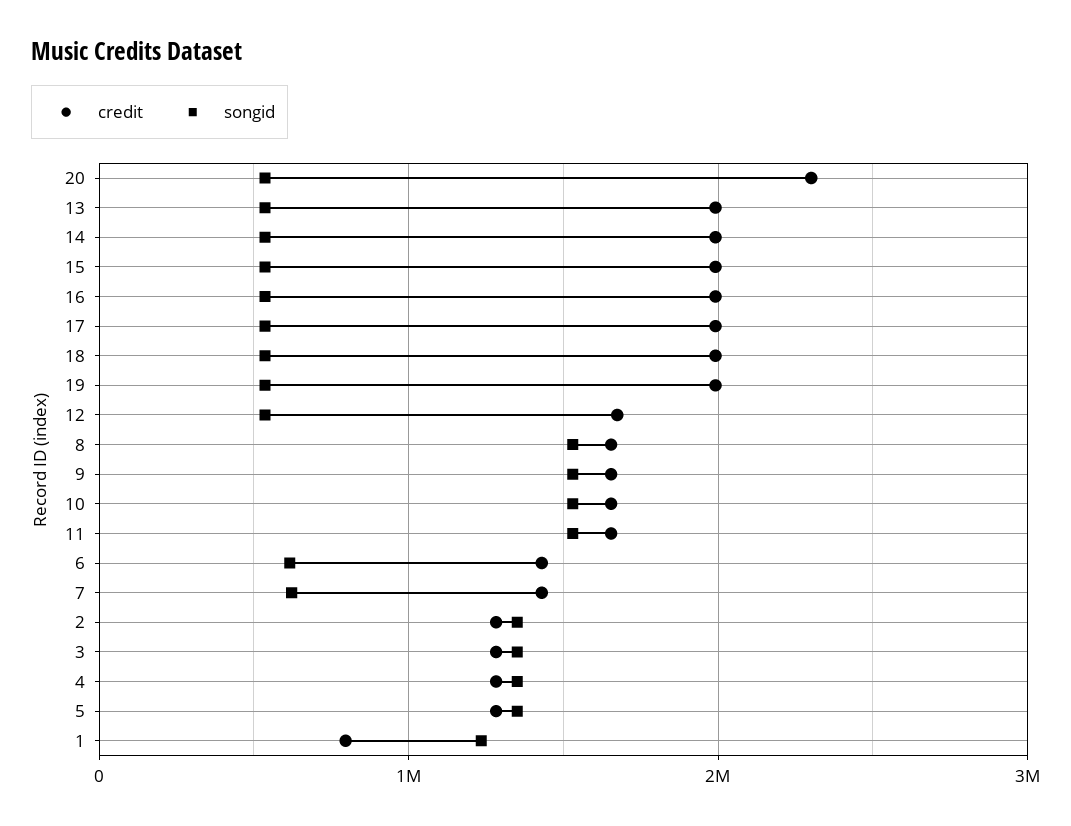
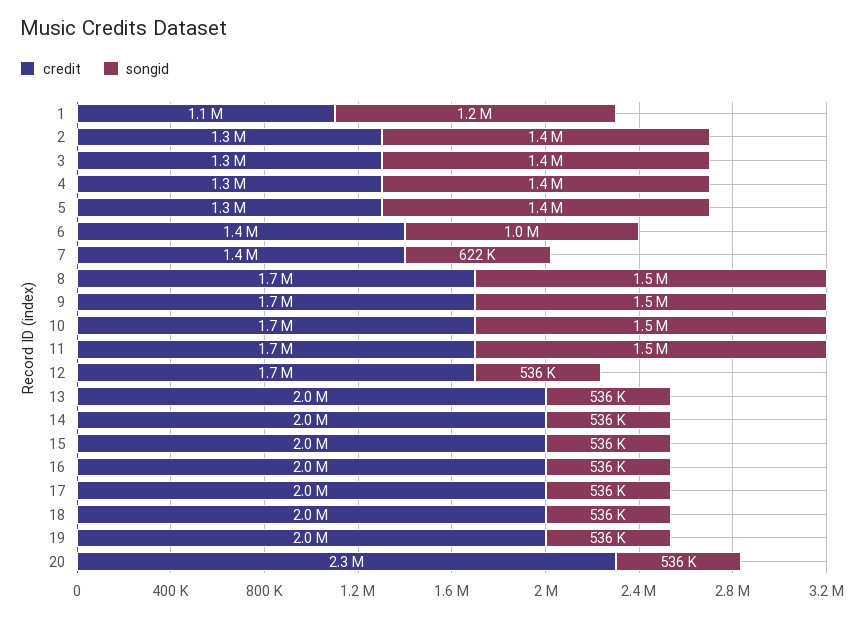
songid, 6: 600000 -> 1000000
credit, 1: 800000 -> 1100000

